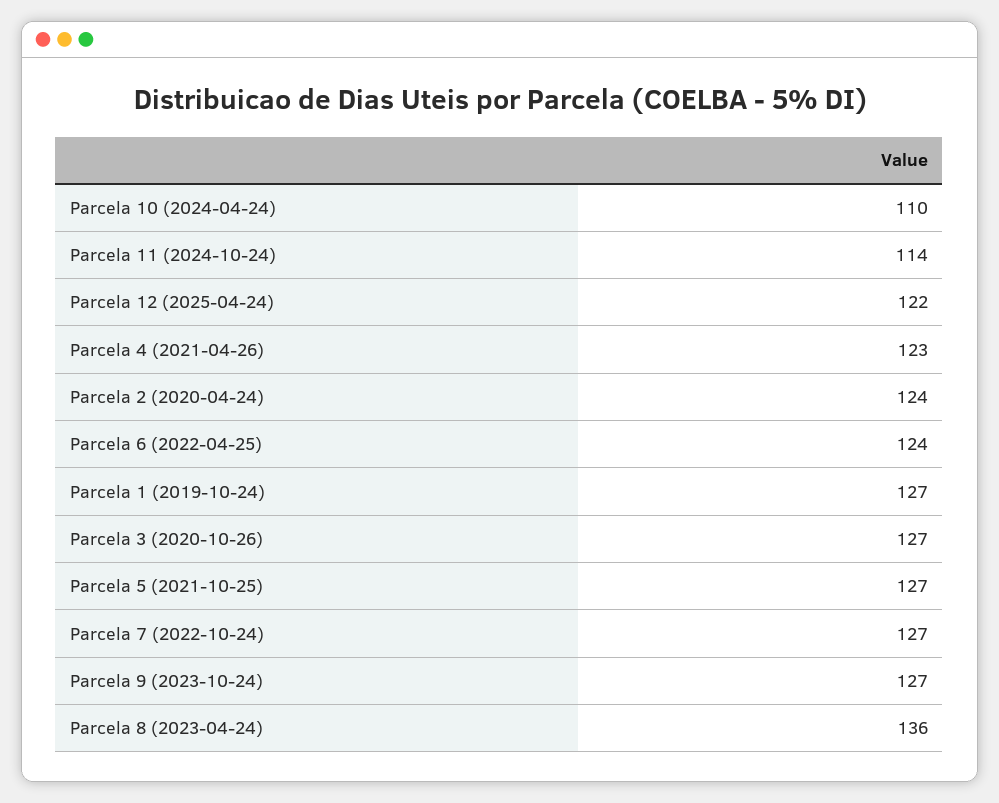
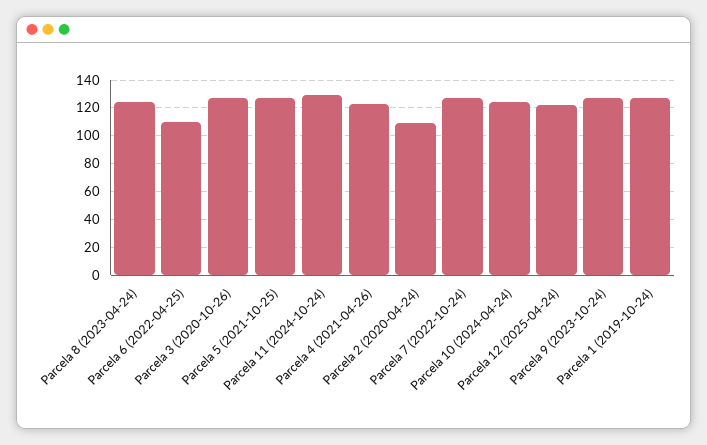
Parcela 10 (2024-04-24): 110 -> 125
Parcela 11 (2024-10-24): 114 -> 130
Parcela 2 (2020-04-24): 124 -> 110
Parcela 6 (2022-04-25): 124 -> 110
Parcela 8 (2023-04-24): 136 -> 125

